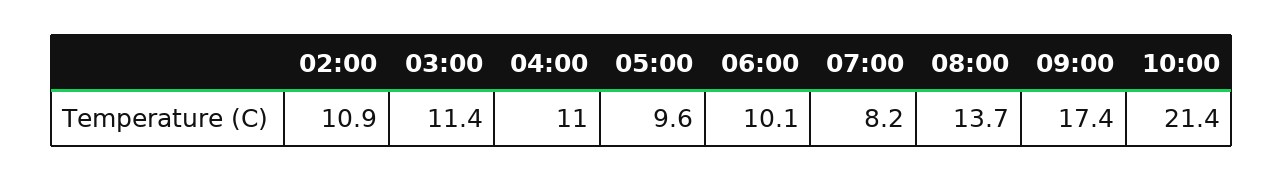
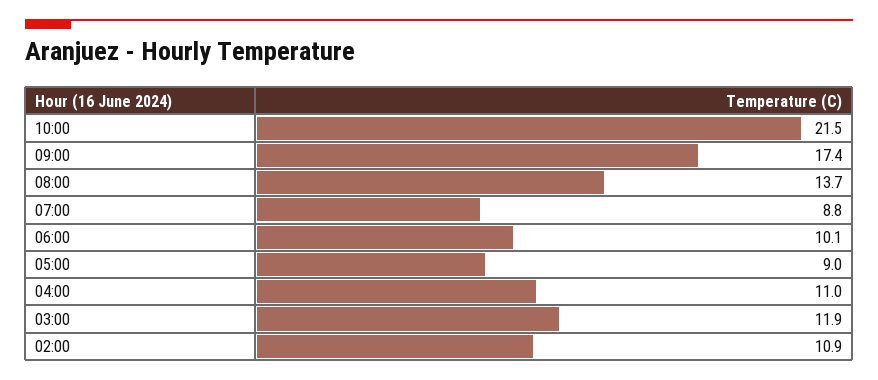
03:00: 11.4 -> 11.9
05:00: 9.6 -> 9
07:00: 8.2 -> 8.8
10:00: 21.4 -> 21.5

